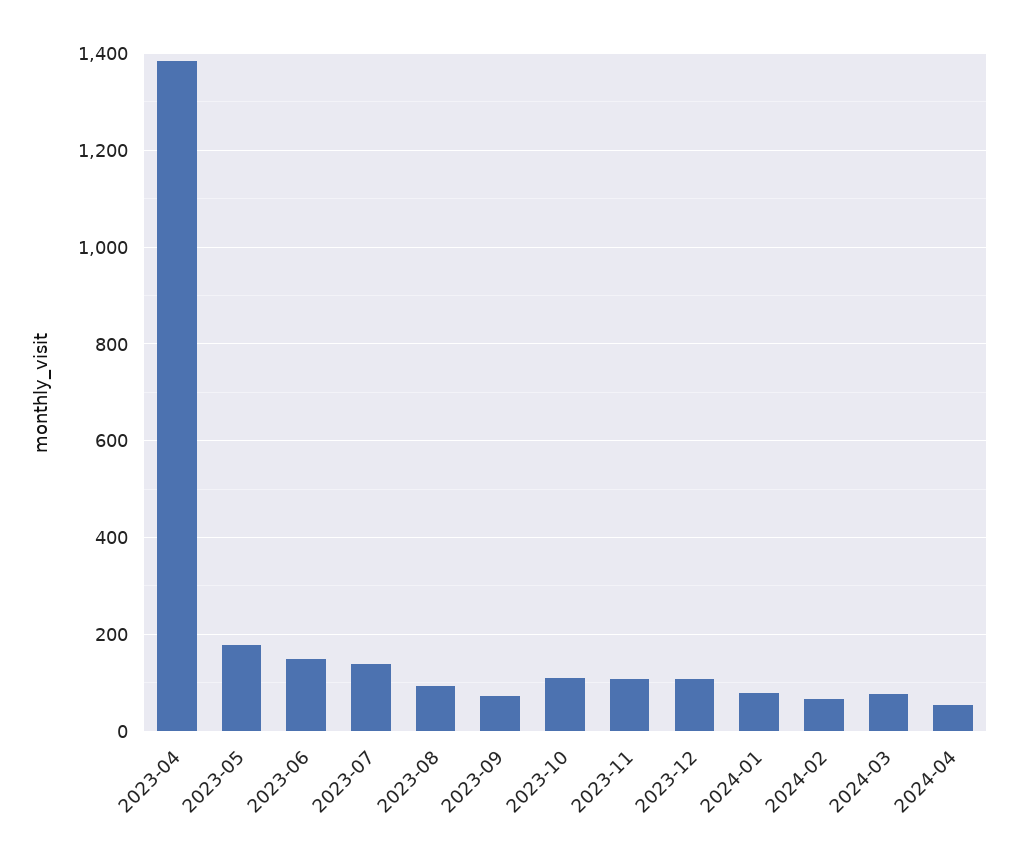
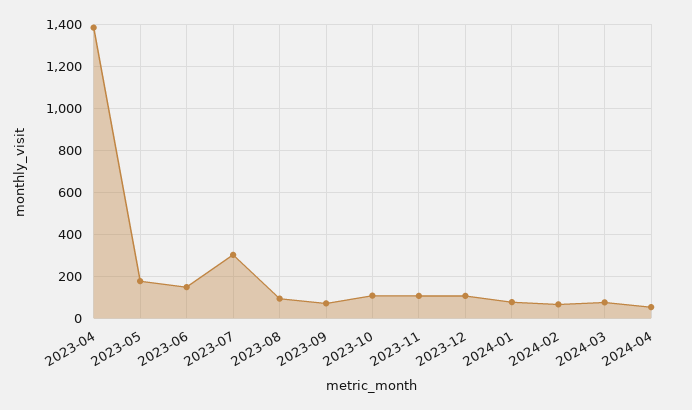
2023-07: 140 -> 300

